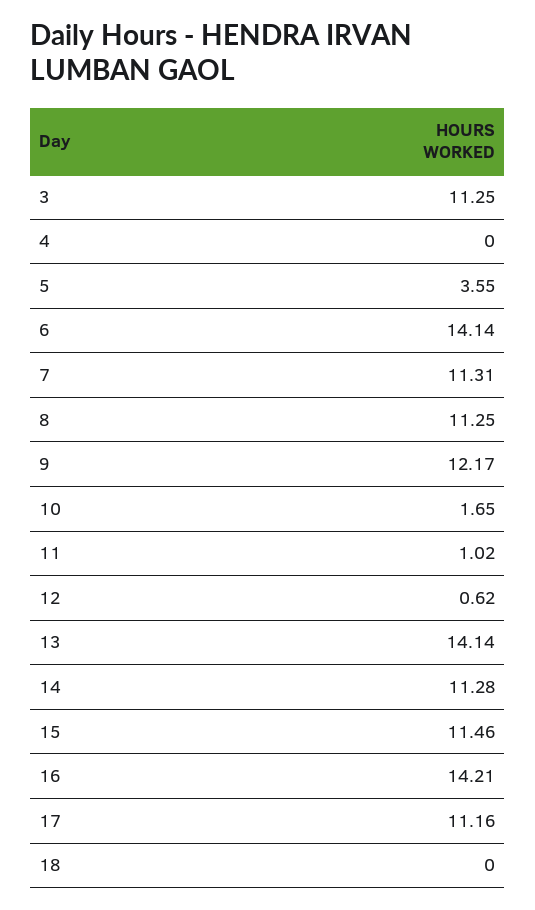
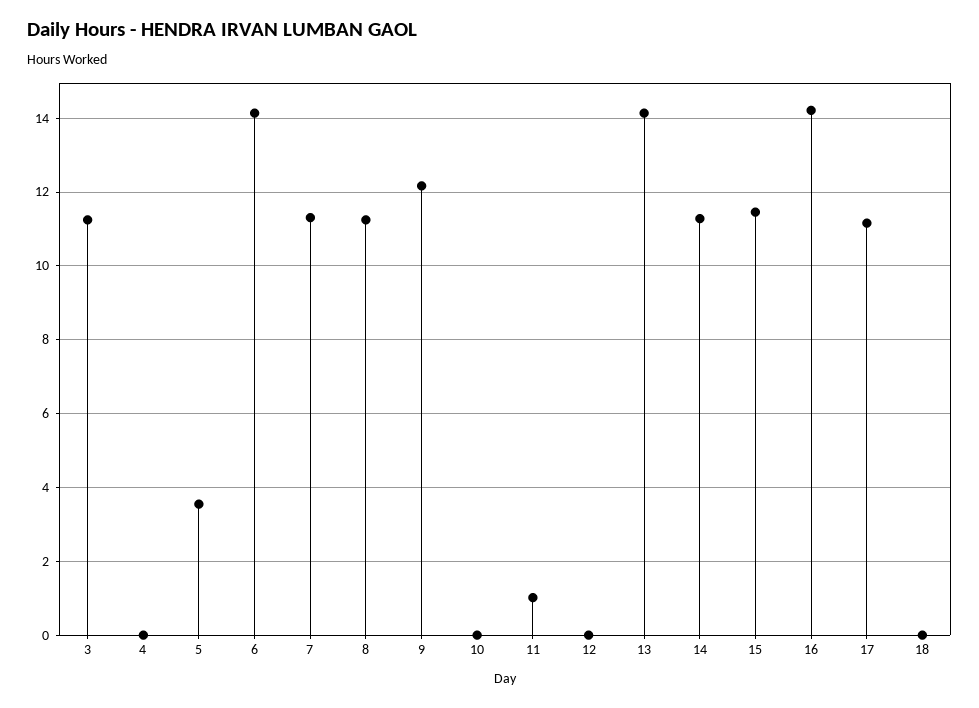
10: 1.65 -> 0
12: 0.62 -> 0

